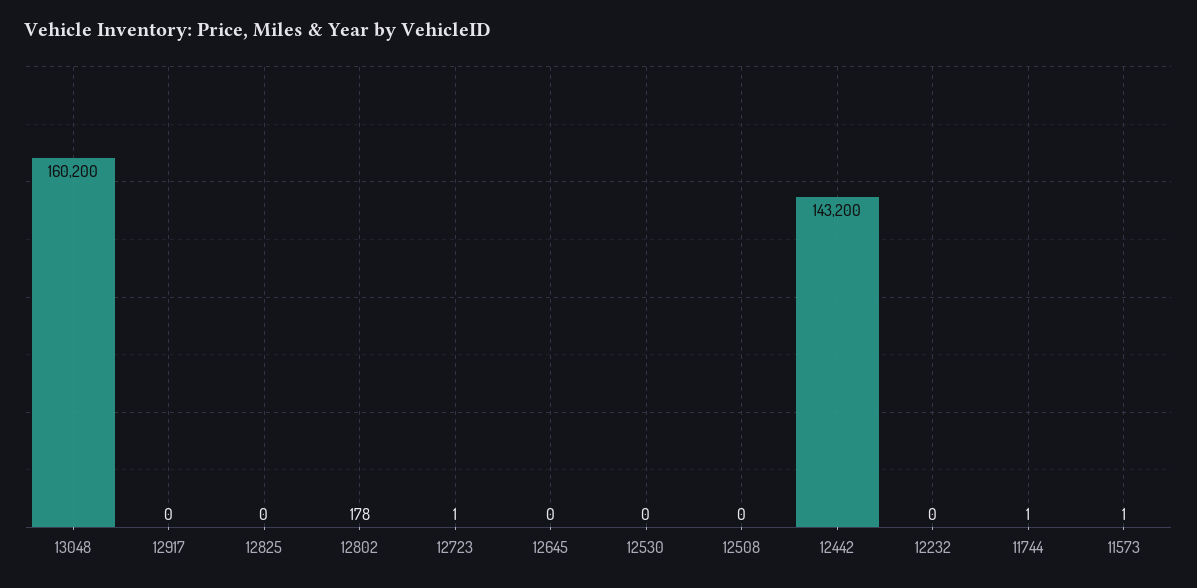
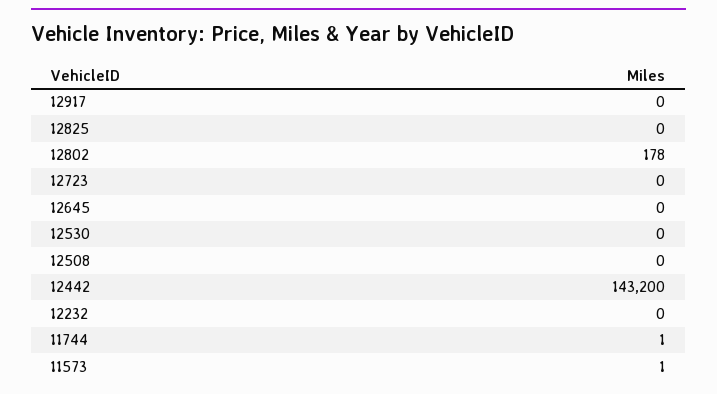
13048: 160200 -> none
12723: 1 -> 0

